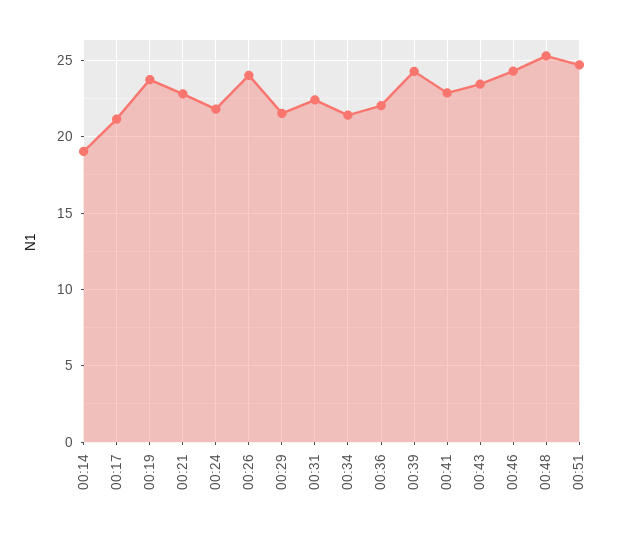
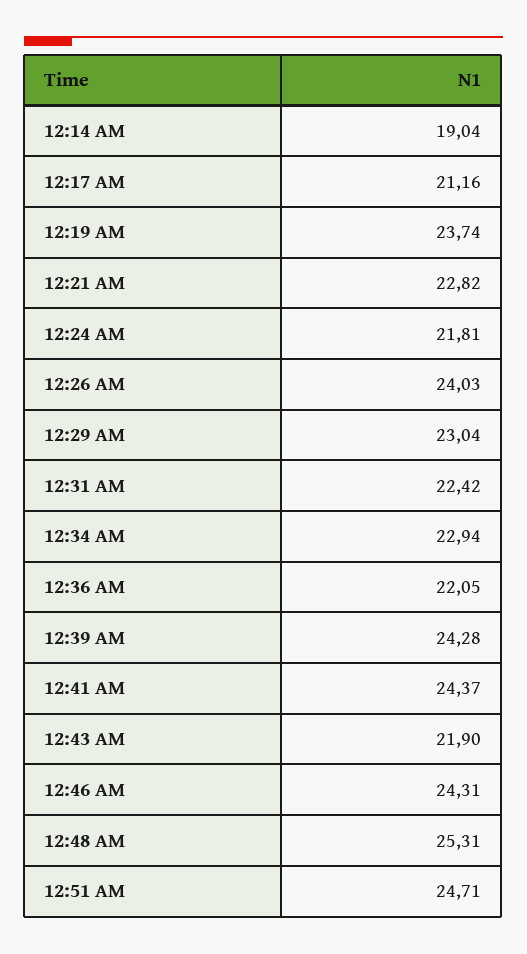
00:29: 21.5 -> 23.04
00:34: 21.5 -> 22.94
00:41: 23 -> 24.37
00:43: 23.5 -> 21.9

